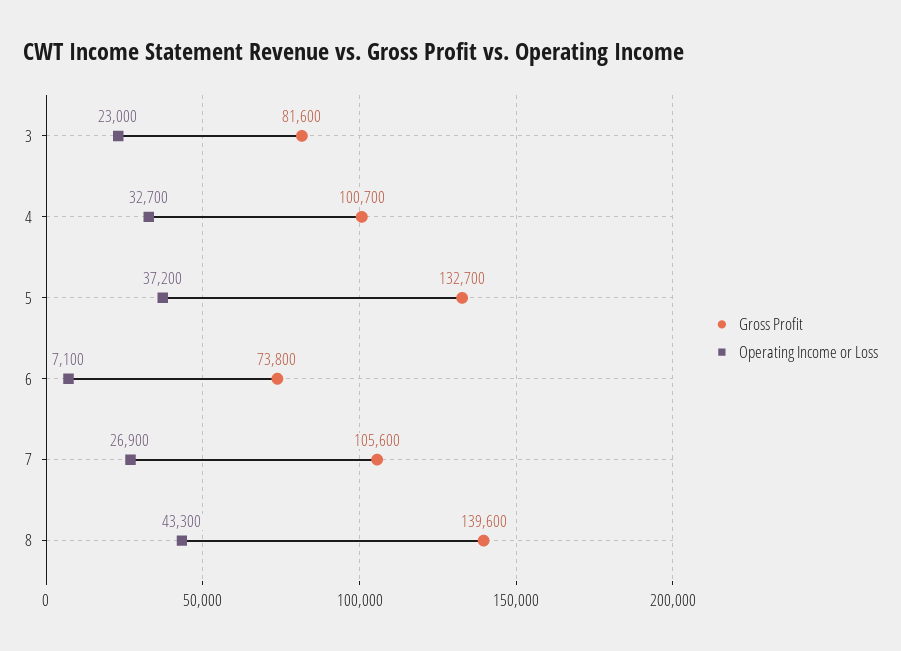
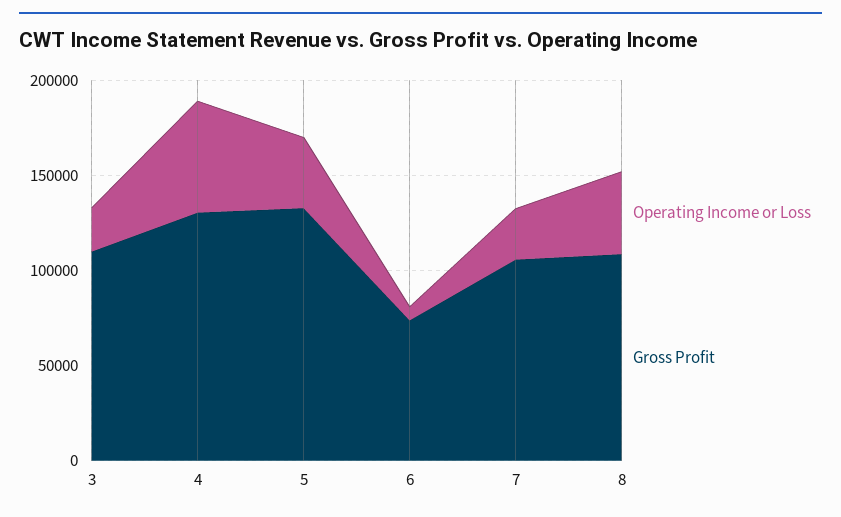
Gross Profit, 3: 81600 -> 110000
Gross Profit, 4: 100700 -> 130000
Operating Income or Loss, 4: 32700 -> 60000
Gross Profit, 8: 139600 -> 110000

